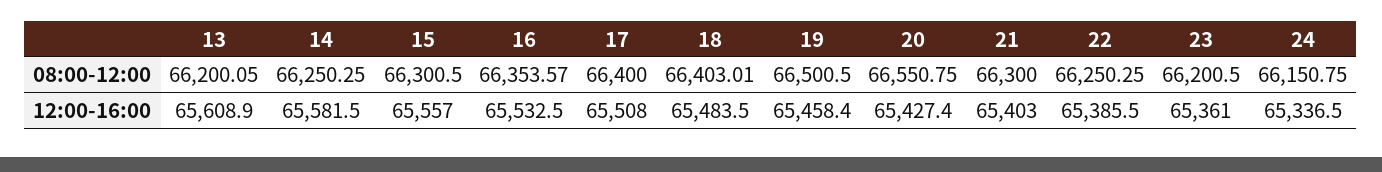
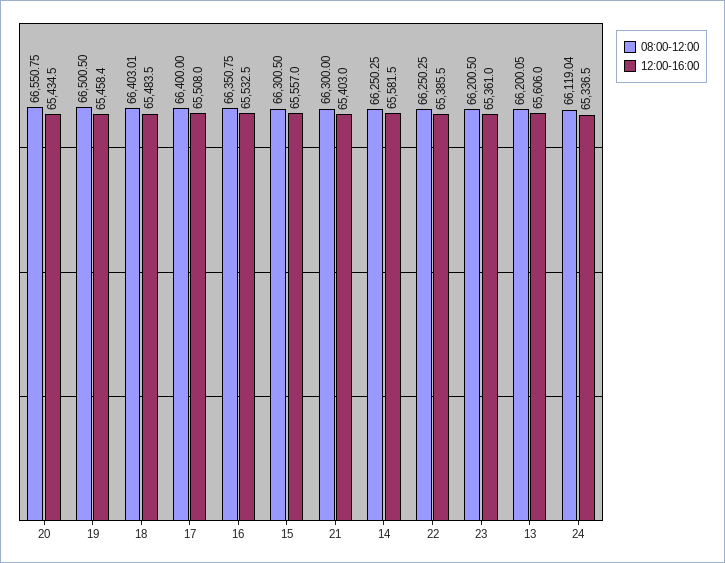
08:00-12:00, 16: 66353.57 -> 66350.75
08:00-12:00, 24: 66150.75 -> 66119.04
12:00-16:00, 13: 65608.9 -> 65606
12:00-16:00, 20: 65427.4 -> 65434.5

